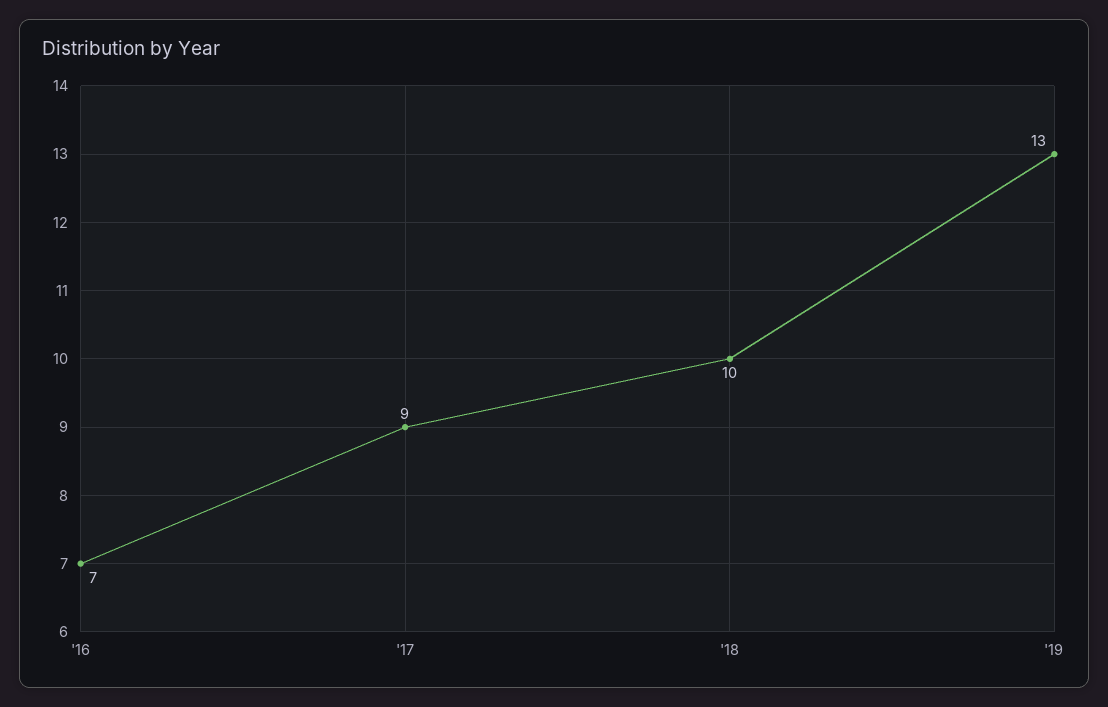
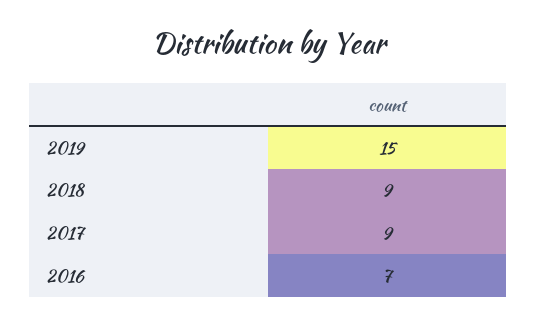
'18: 10 -> 9
'19: 13 -> 15

